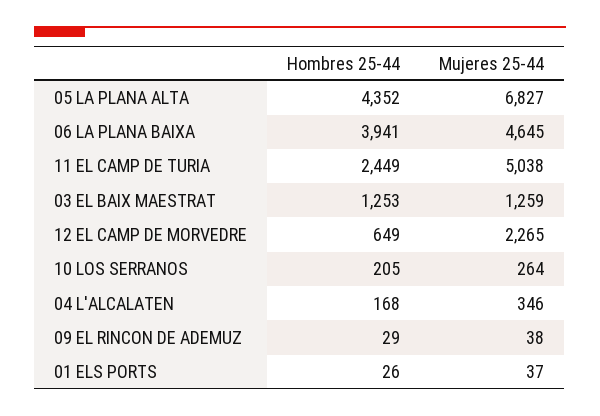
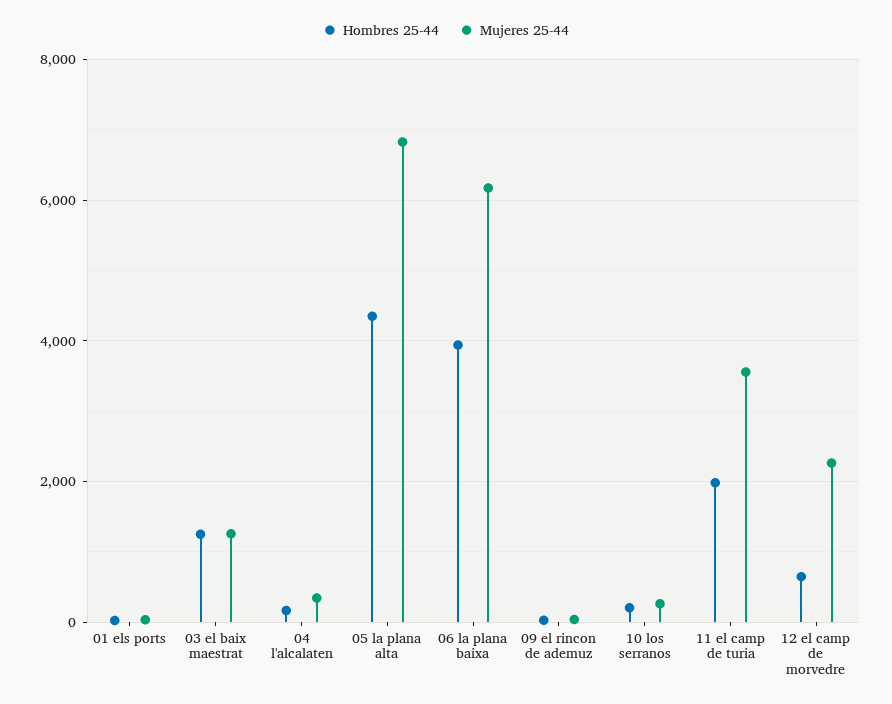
Mujeres 25-44, 06 LA PLANA BAIXA: 4645 -> 6200
Hombres 25-44, 11 EL CAMP DE TURIA: 2449 -> 2000
Mujeres 25-44, 11 EL CAMP DE TURIA: 5038 -> 3600

